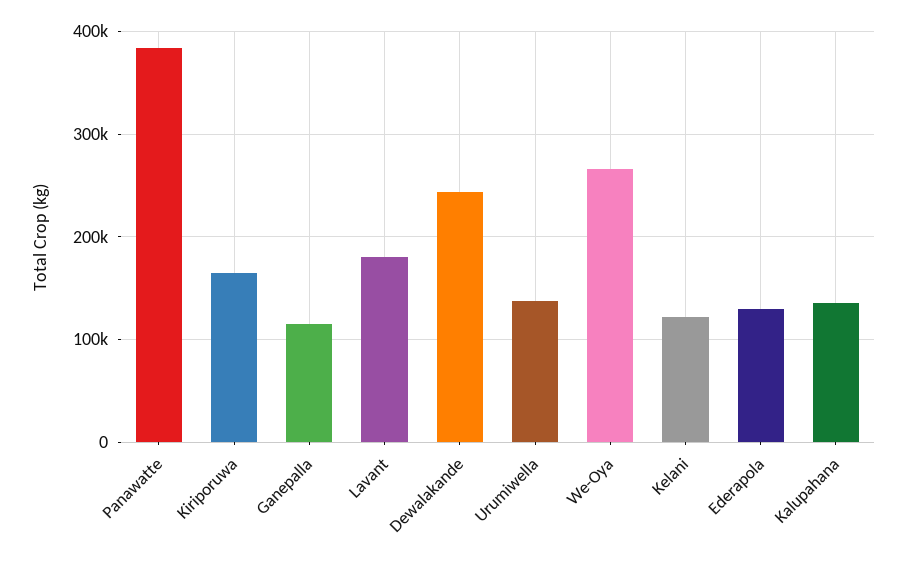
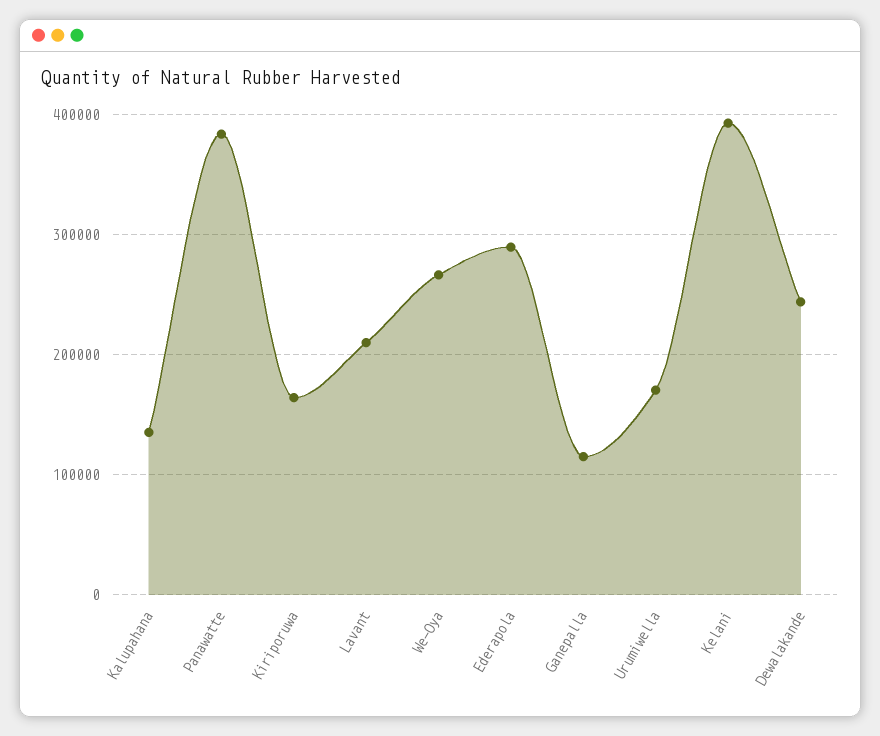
Lavant: 180000 -> 210000
Urumiwella: 140000 -> 170000
Kelani: 120000 -> 390000
Ederapola: 130000 -> 290000

